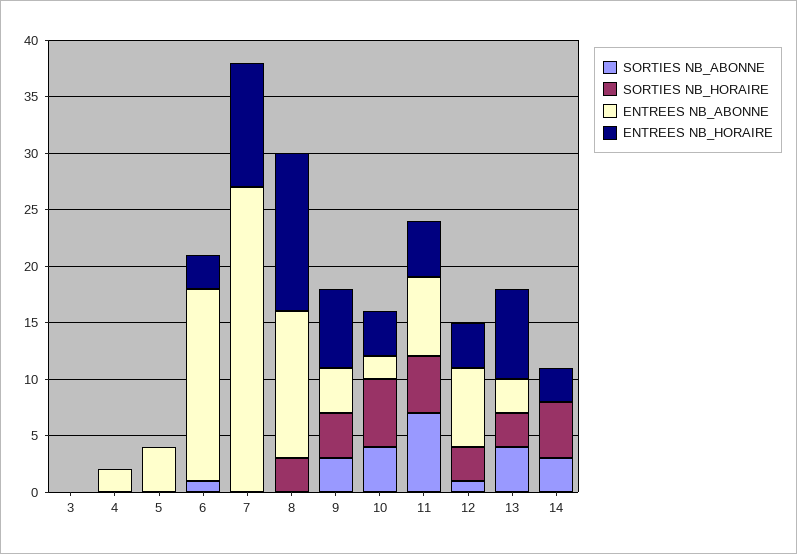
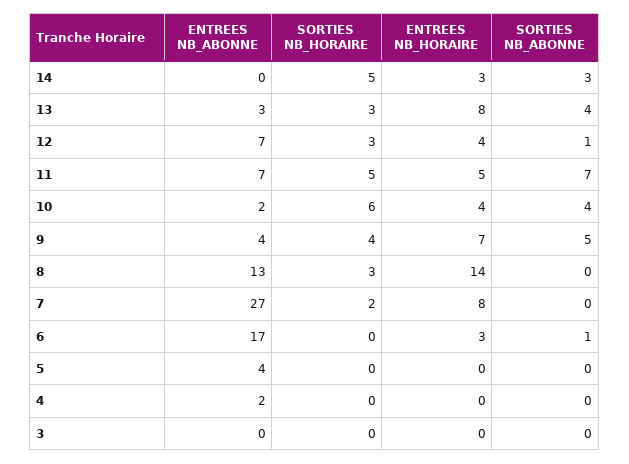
SORTIES NB_HORAIRE, 7: 0 -> 2
ENTREES NB_HORAIRE, 7: 11 -> 8
SORTIES NB_ABONNE, 9: 3 -> 5

